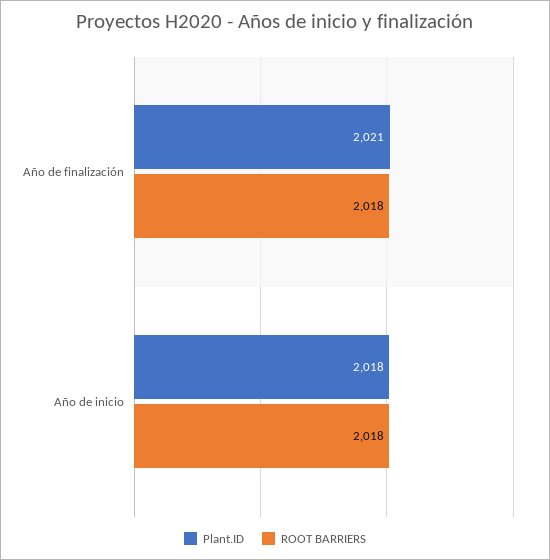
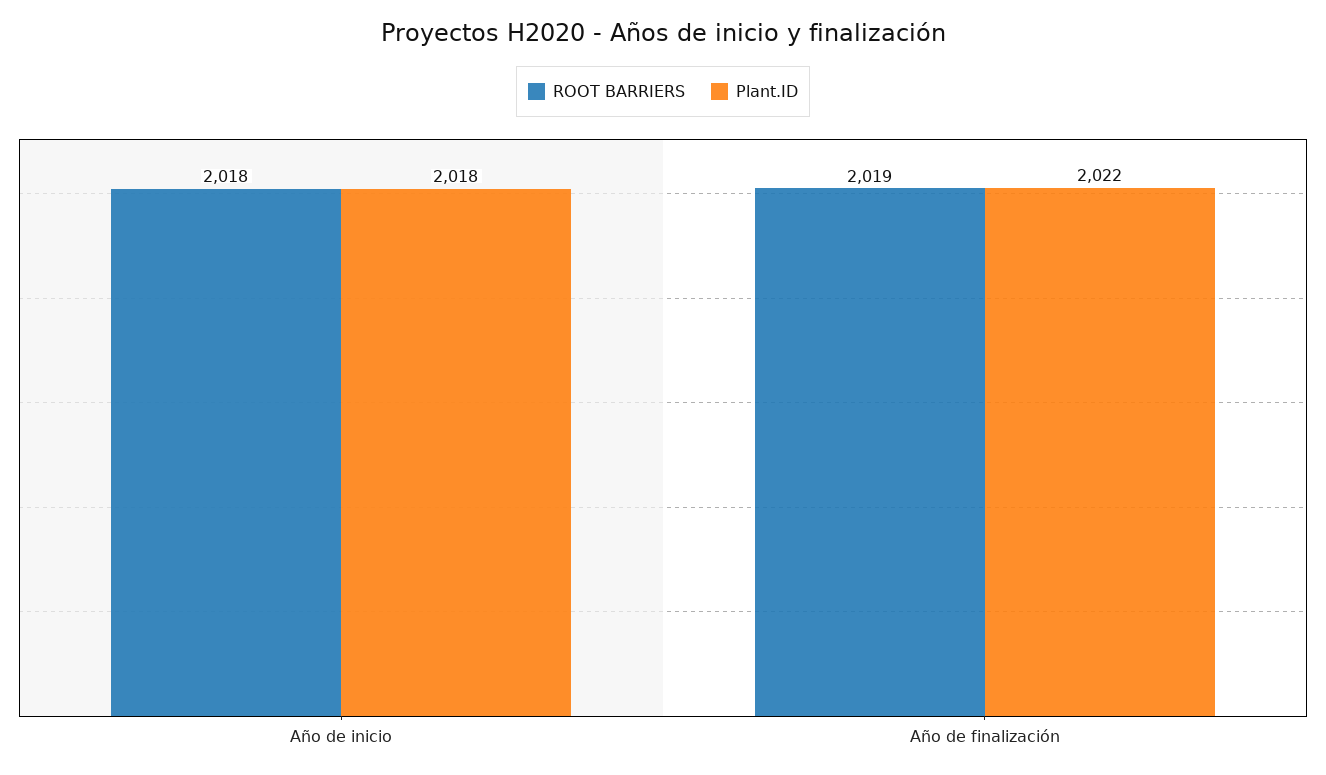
Plant.ID, Año de finalización: 2021 -> 2022
ROOT BARRIERS, Año de finalización: 2018 -> 2019

